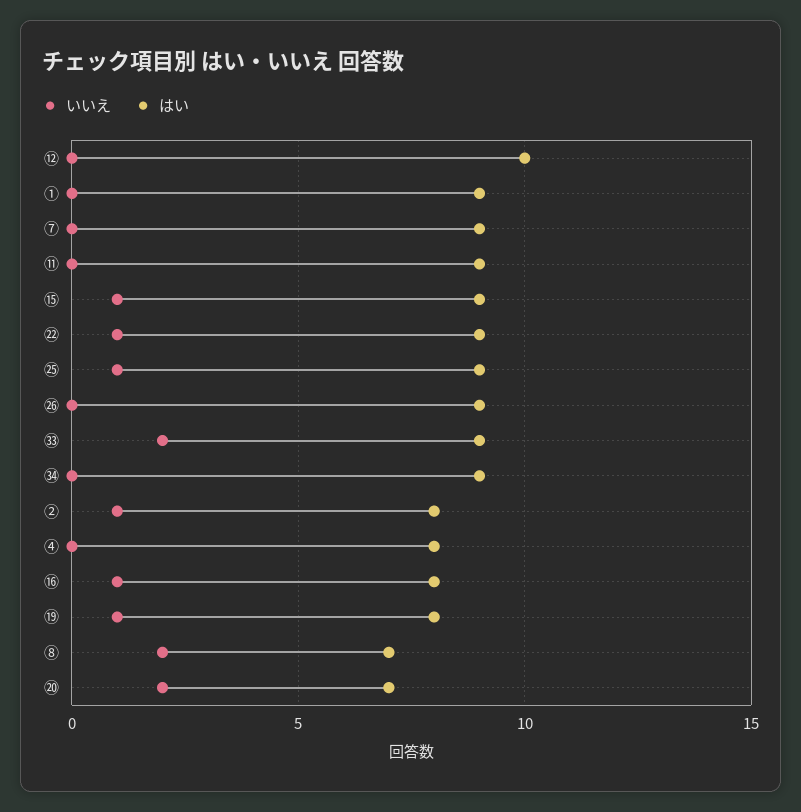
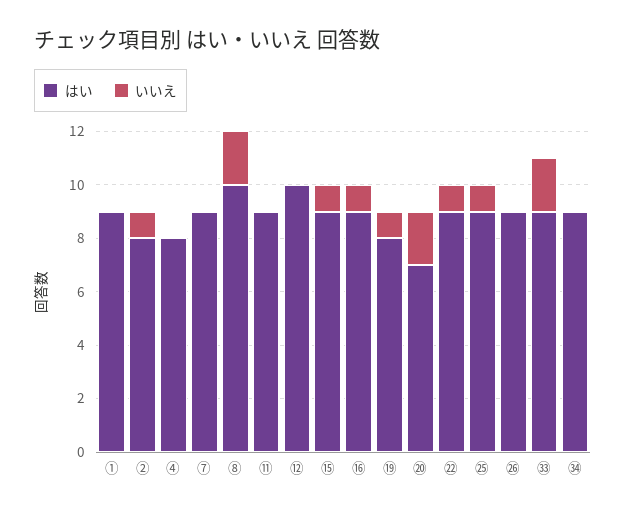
はい, ⑯: 8 -> 9
はい, ⑧: 7 -> 10

